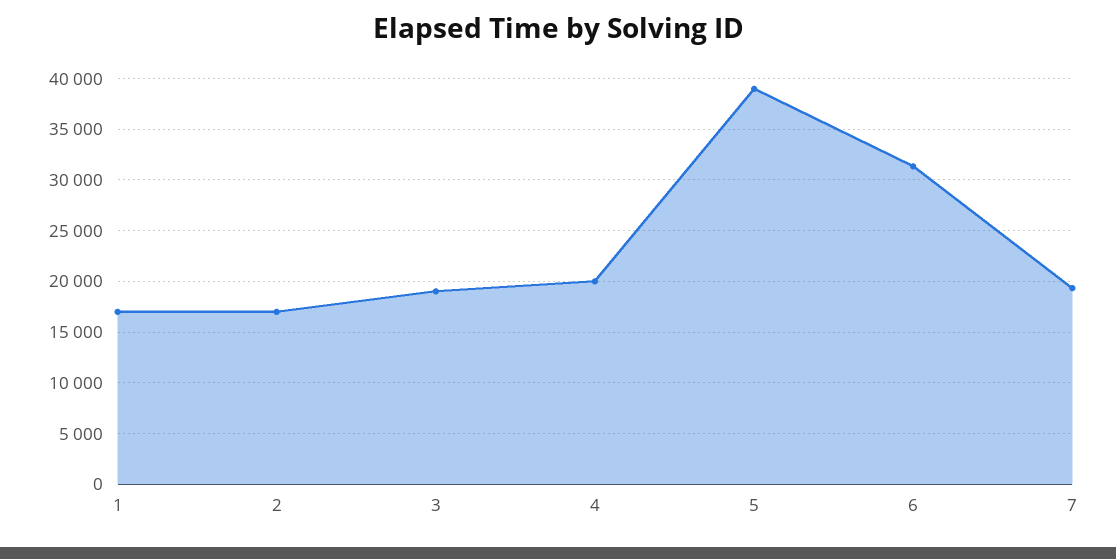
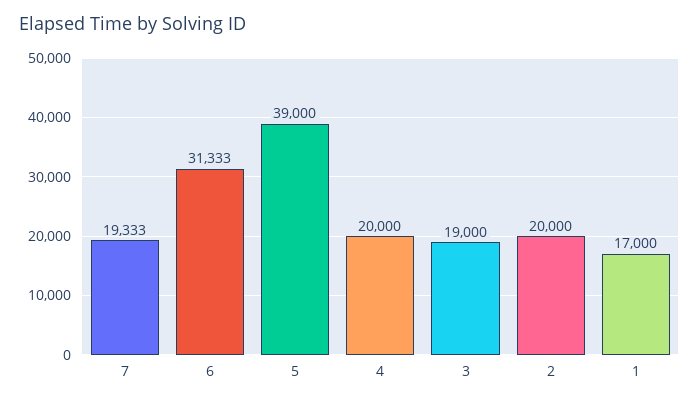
2: 17000 -> 20000

